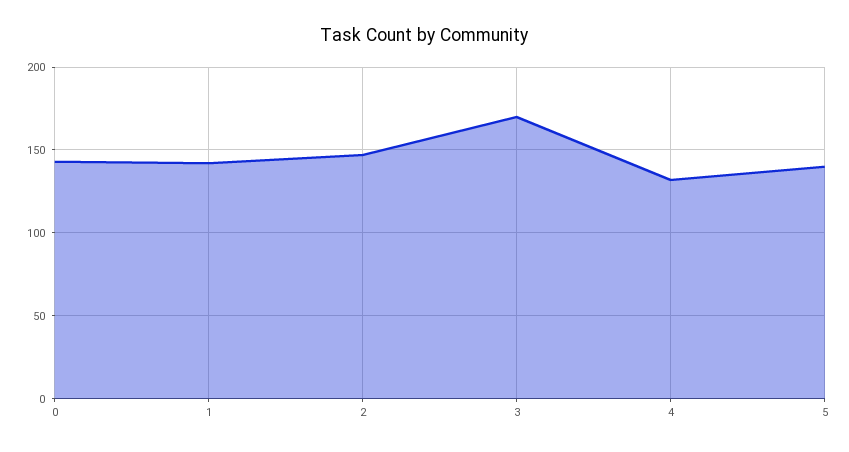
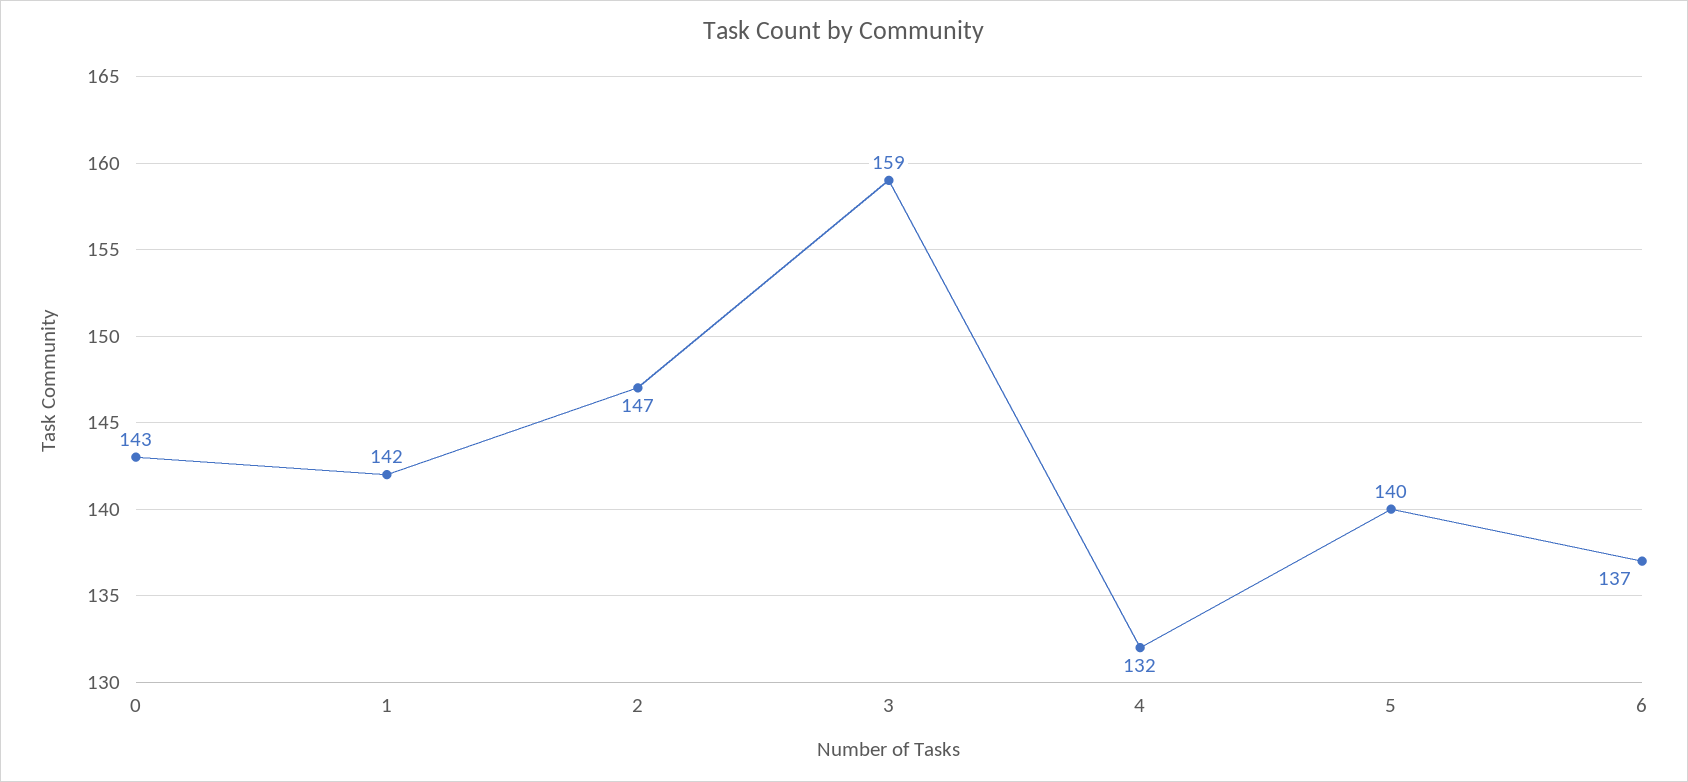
3: 170 -> 159
6: none -> 137

